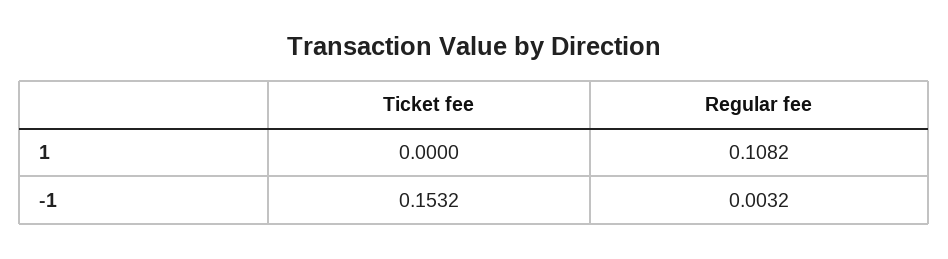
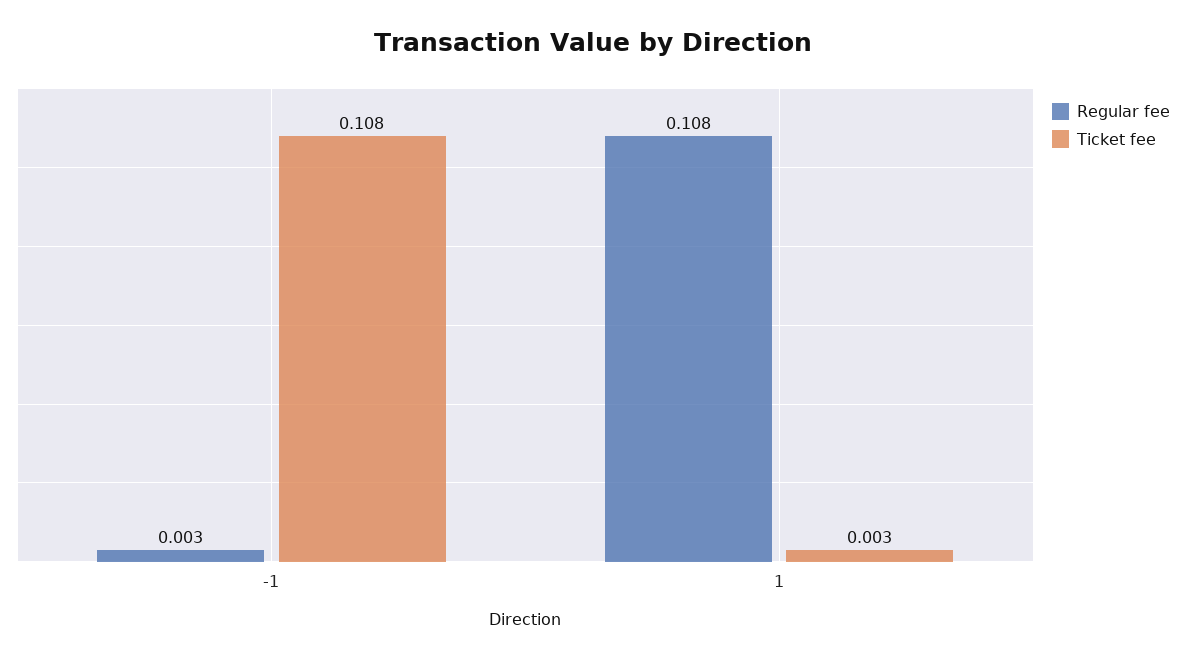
Ticket fee, 1: 0 -> 0.003
Ticket fee, -1: 0.1532 -> 0.108

